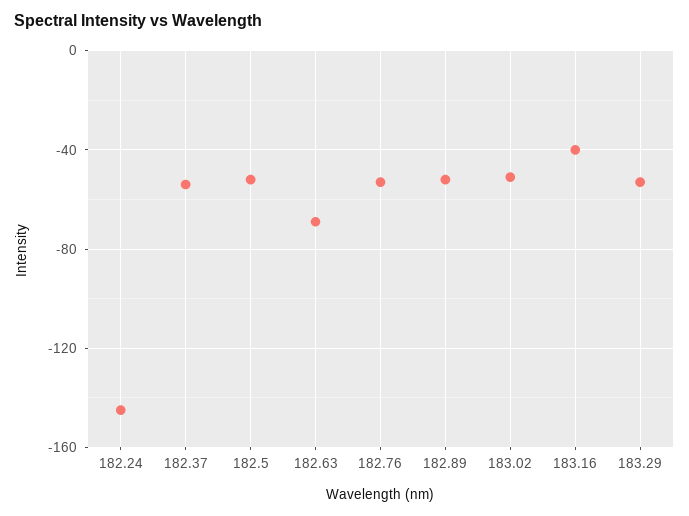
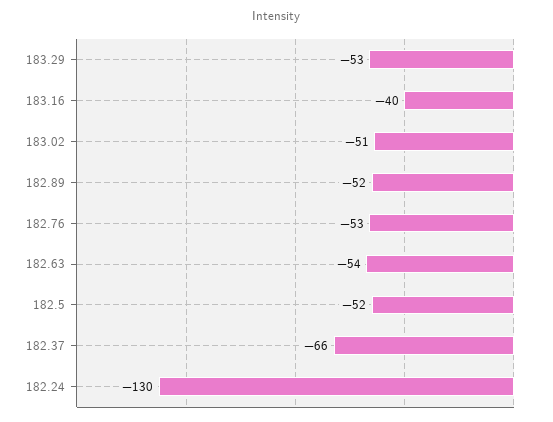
182.24: -145 -> -130
182.37: -55 -> -66
182.63: -70 -> -54

